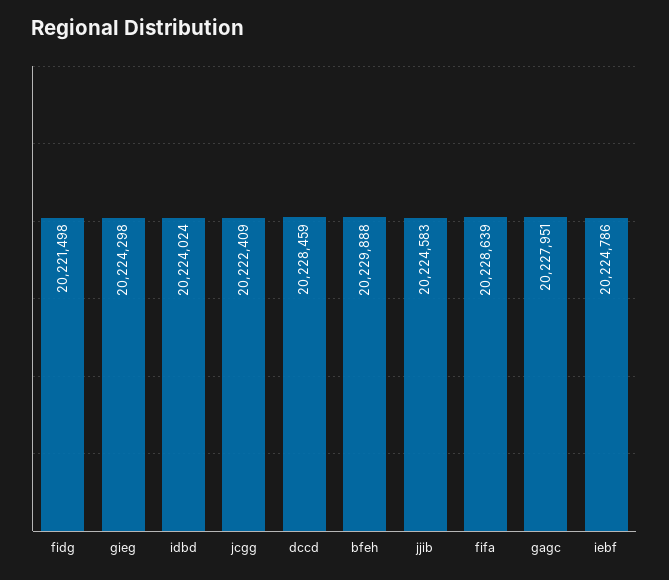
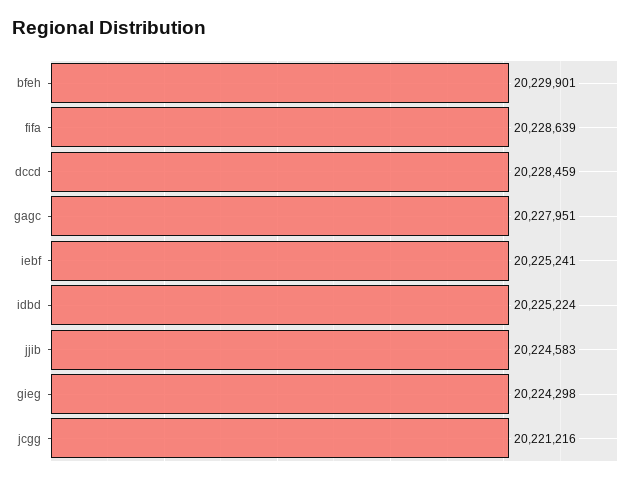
fidg: 20221498 -> none
idbd: 20224024 -> 20225224
jcgg: 20222409 -> 20221216
bfeh: 20229888 -> 20229901
iebf: 20224786 -> 20225241

